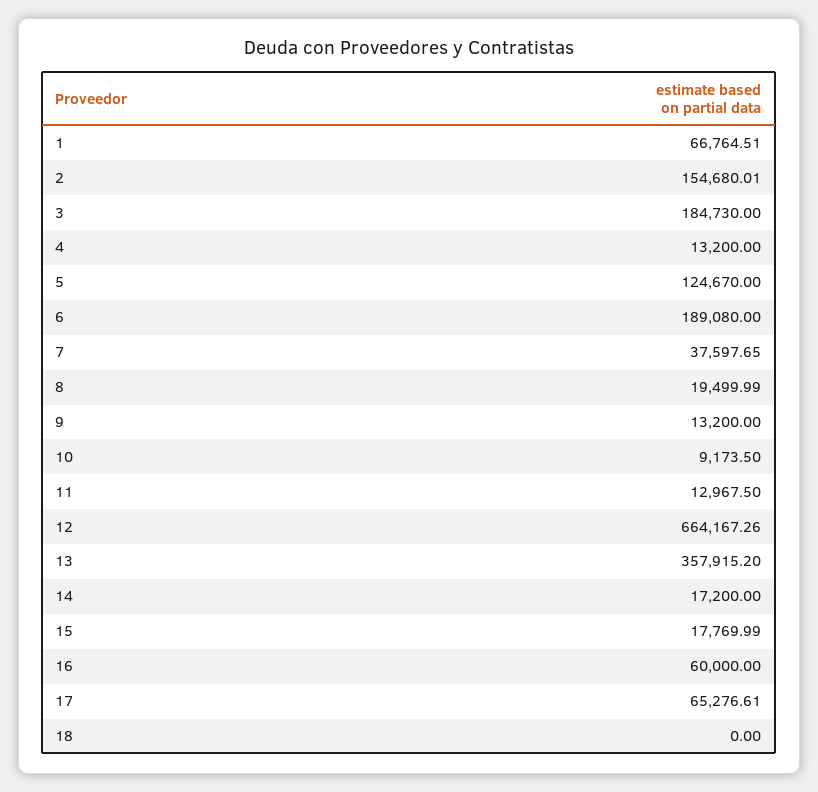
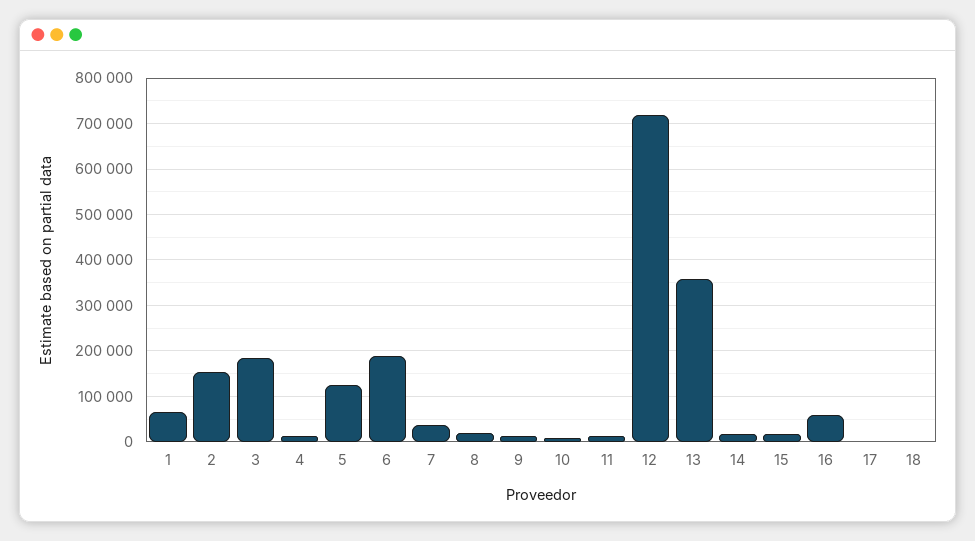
12: 664167.26 -> 720000
17: 65276.61 -> 0

